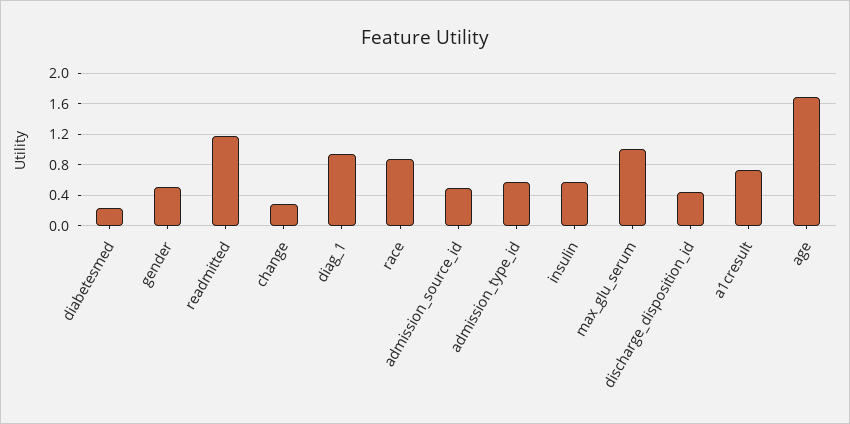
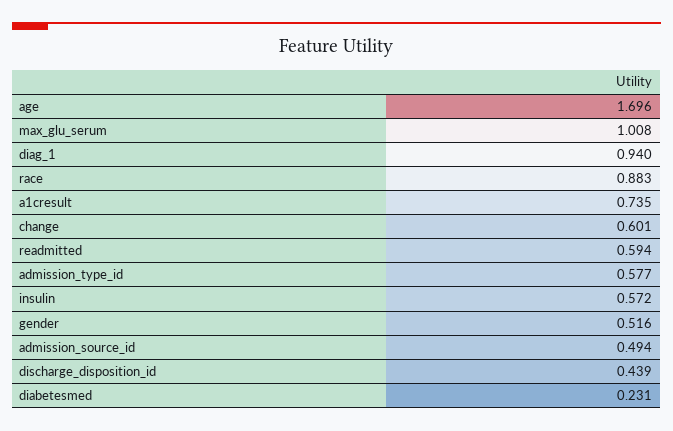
readmitted: 1.2 -> 0.594
change: 0.3 -> 0.601

